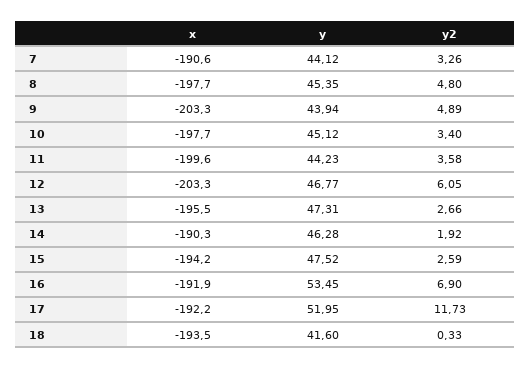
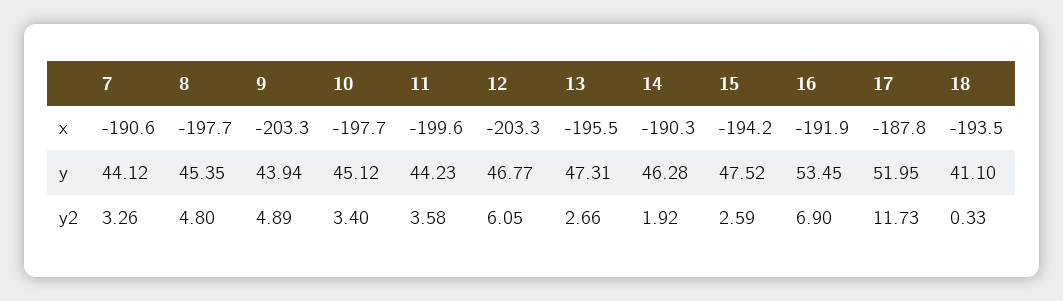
x, 17: -192.2 -> -187.8
y, 18: 41.6 -> 41.1

